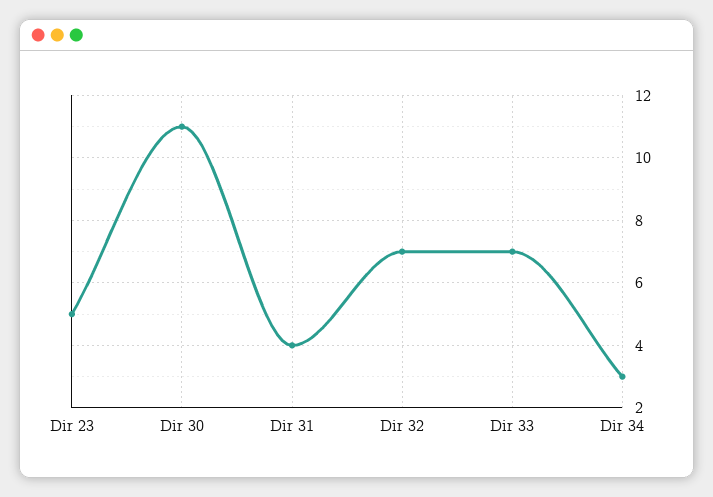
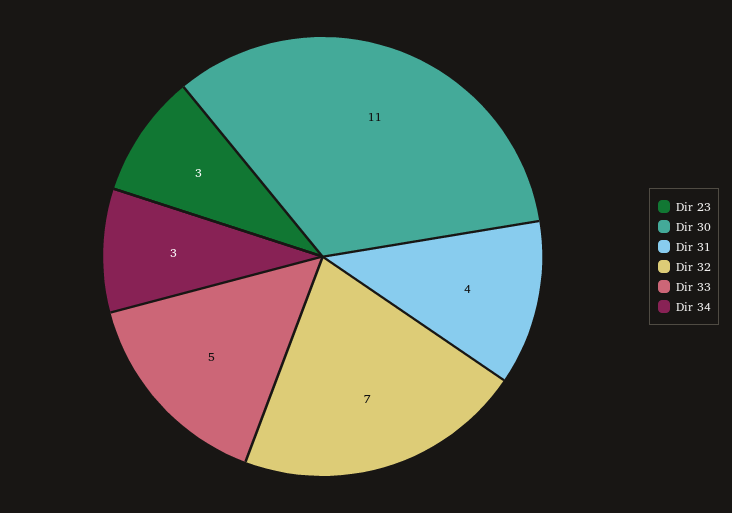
Dir 23: 5 -> 3
Dir 33: 7 -> 5

